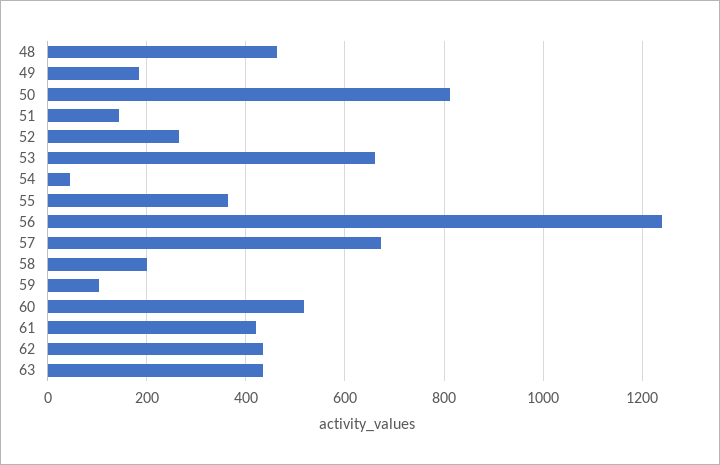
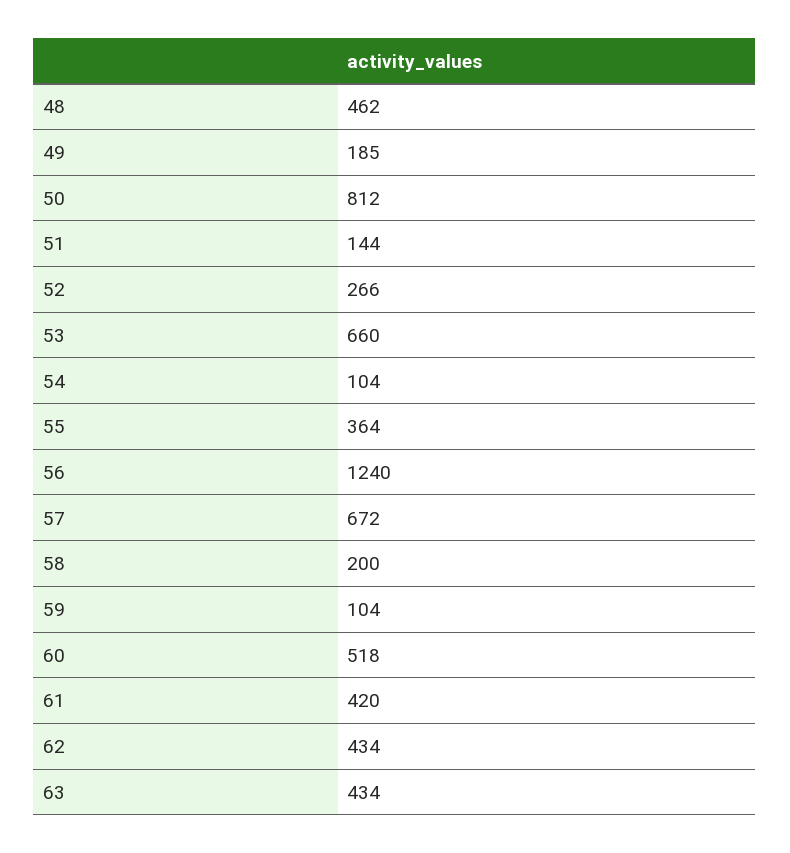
54: 40 -> 104

